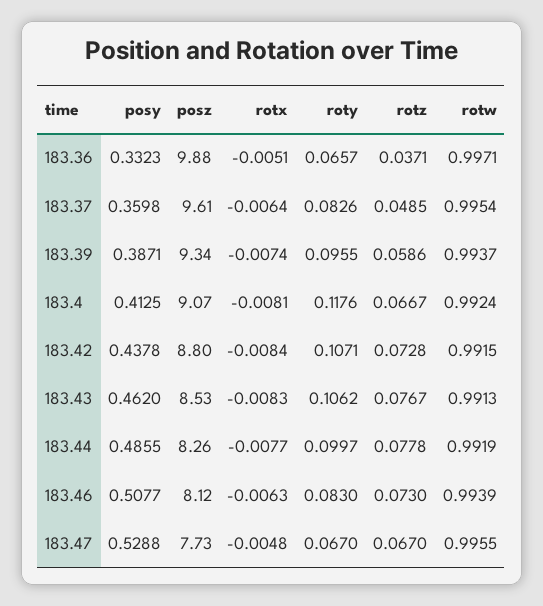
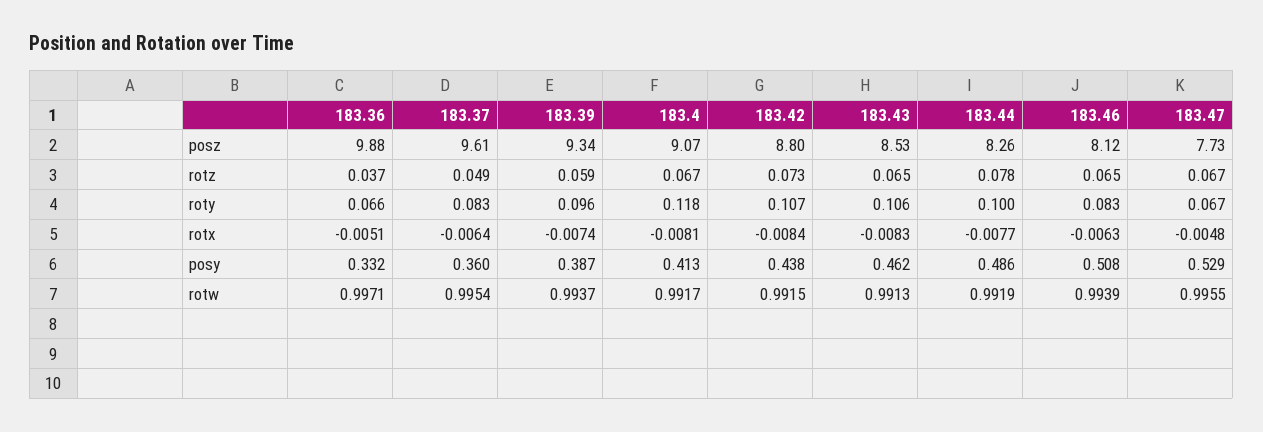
rotw, 183.4: 0.9924 -> 0.9917
rotz, 183.43: 0.0767 -> 0.065
rotz, 183.46: 0.073 -> 0.065

